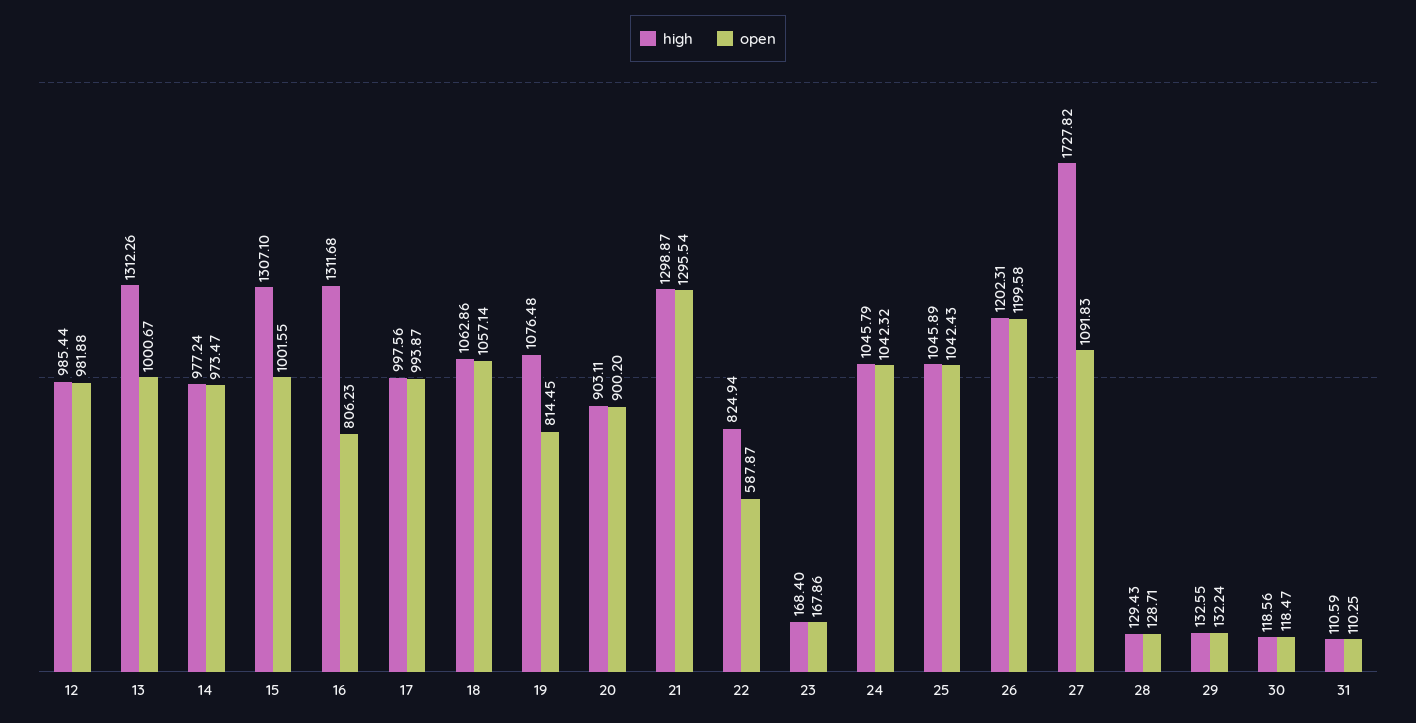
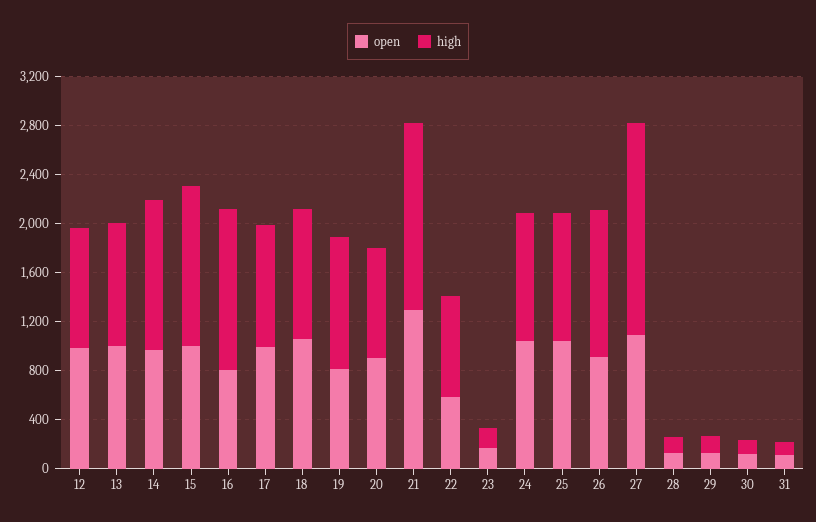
high, 13: 1312.26 -> 1000
high, 14: 977.24 -> 1200
high, 21: 1298.87 -> 1500
open, 26: 1199.58 -> 900

